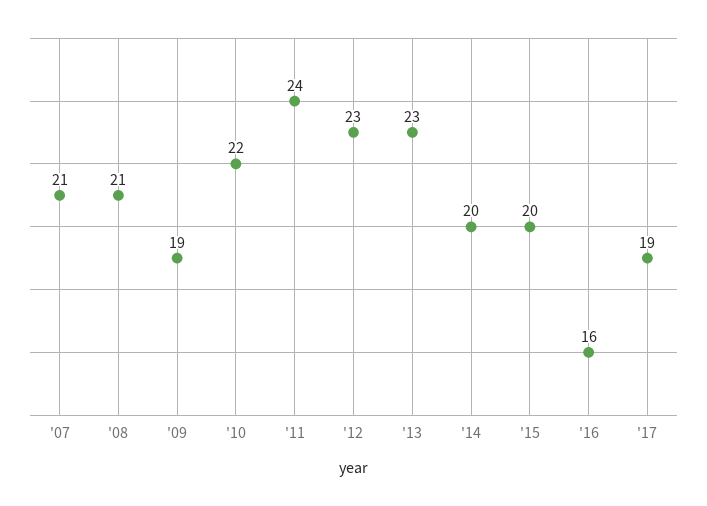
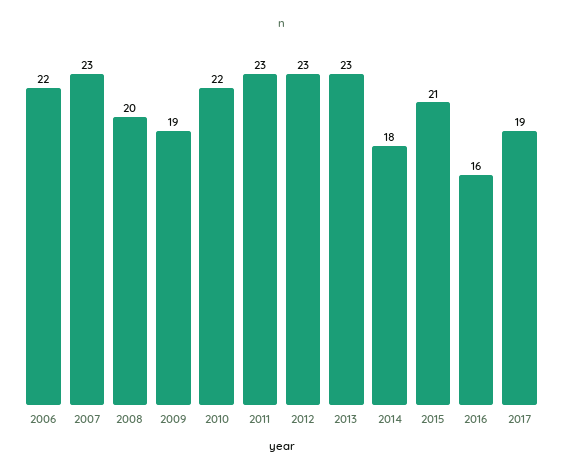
'07: 21 -> 23
'08: 21 -> 20
'11: 24 -> 23
'14: 20 -> 18
'15: 20 -> 21
2006: none -> 22

